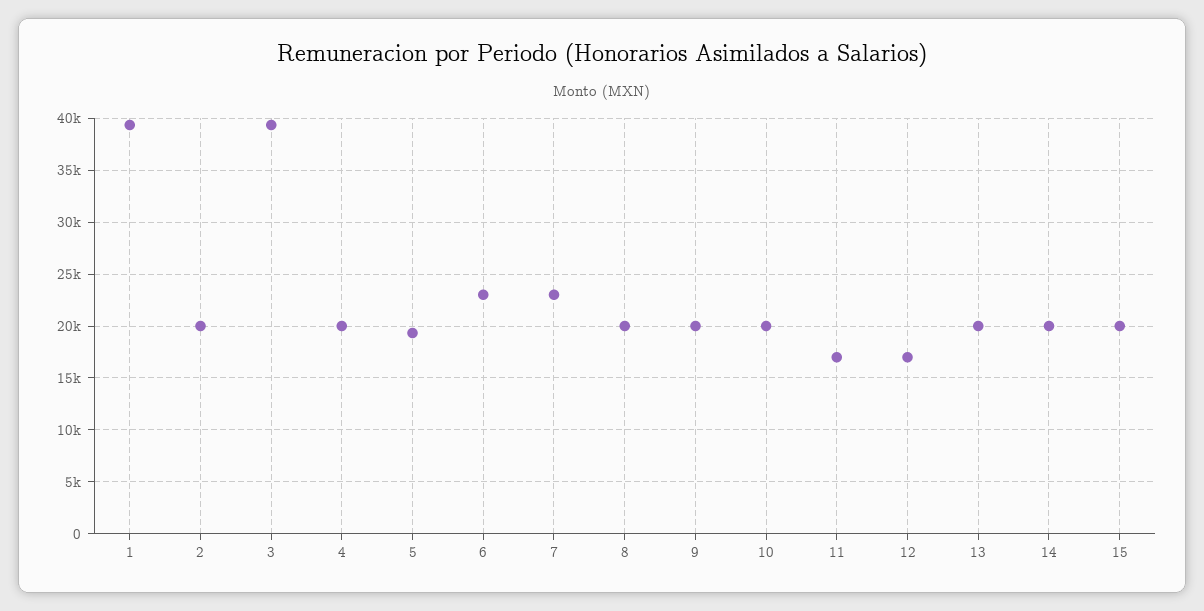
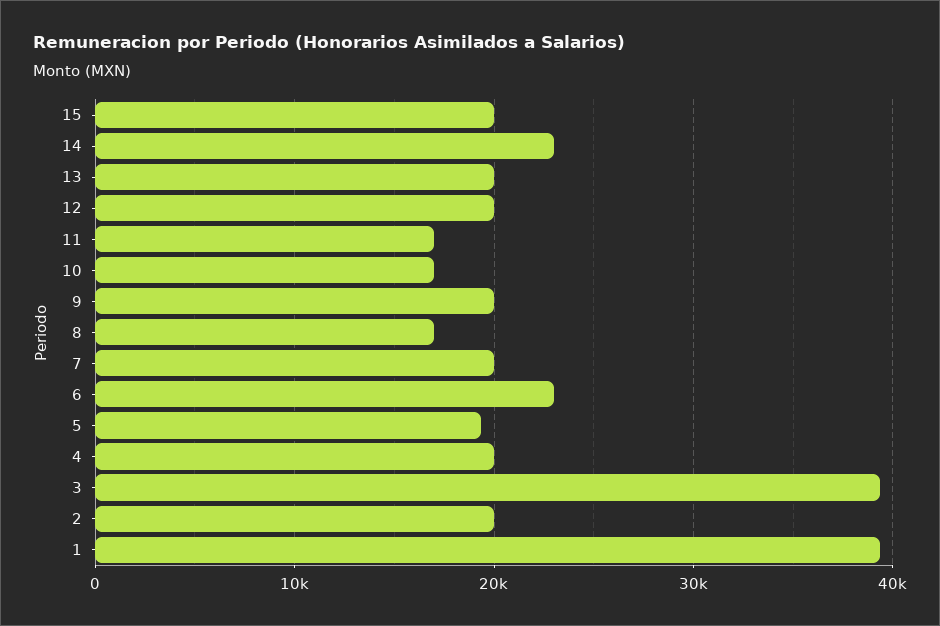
7: 23000 -> 20000
8: 20000 -> 17000
10: 20000 -> 17000
12: 17000 -> 20000
14: 20000 -> 23000

